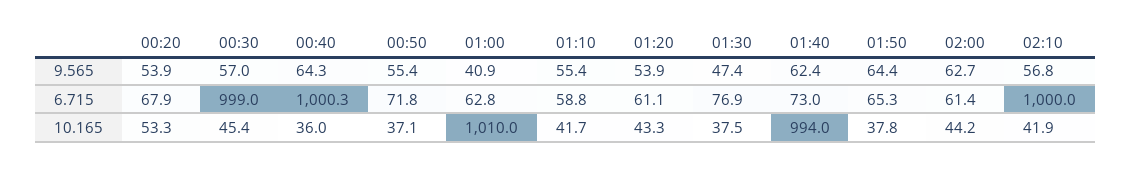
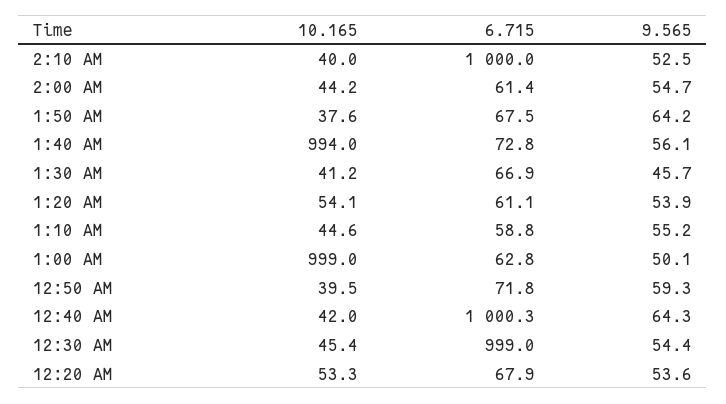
00:20, 9.565: 53.9 -> 53.6
00:30, 9.565: 57 -> 54.4
00:50, 9.565: 55.4 -> 59.3
01:00, 9.565: 40.9 -> 50.1
01:10, 9.565: 55.4 -> 55.2
01:30, 9.565: 47.4 -> 45.7
01:40, 9.565: 62.4 -> 56.1
01:50, 9.565: 64.4 -> 64.2
02:00, 9.565: 62.7 -> 54.7
02:10, 9.565: 56.8 -> 52.5
01:30, 6.715: 76.9 -> 66.9
01:40, 6.715: 73 -> 72.8
01:50, 6.715: 65.3 -> 67.5
00:40, 10.165: 36 -> 42
00:50, 10.165: 37.1 -> 39.5
01:00, 10.165: 1010 -> 999
01:10, 10.165: 41.7 -> 44.6
01:20, 10.165: 43.3 -> 54.1
01:30, 10.165: 37.5 -> 41.2
01:50, 10.165: 37.8 -> 37.6
02:10, 10.165: 41.9 -> 40

